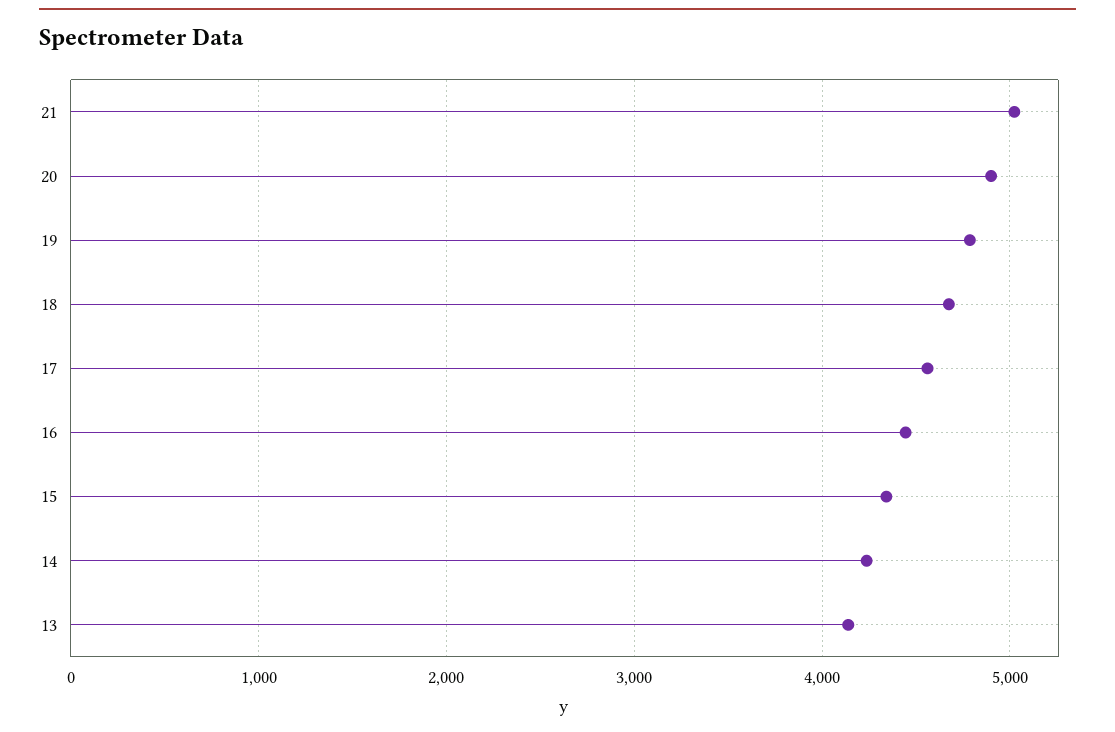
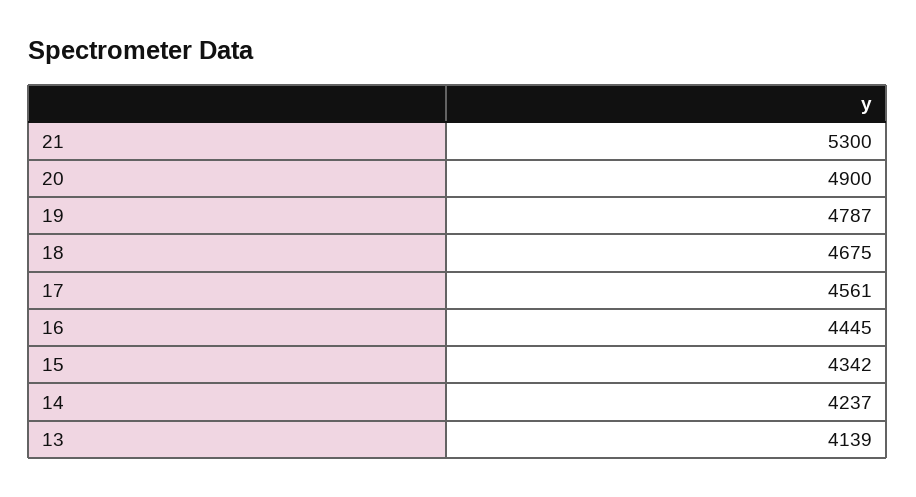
21: 5000 -> 5300

